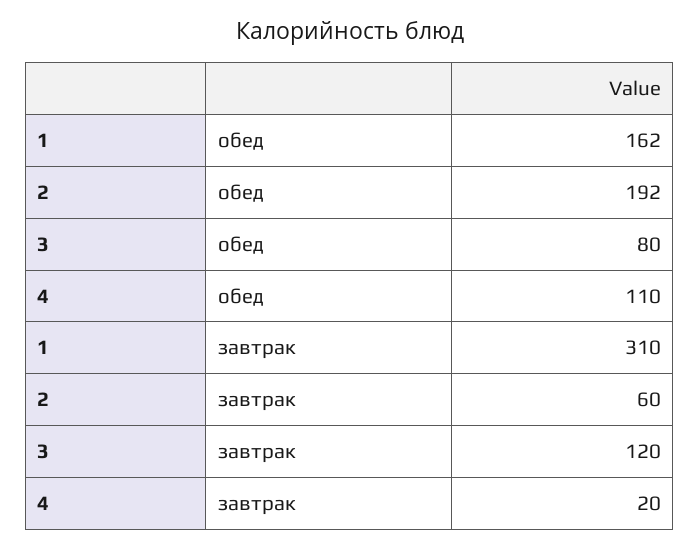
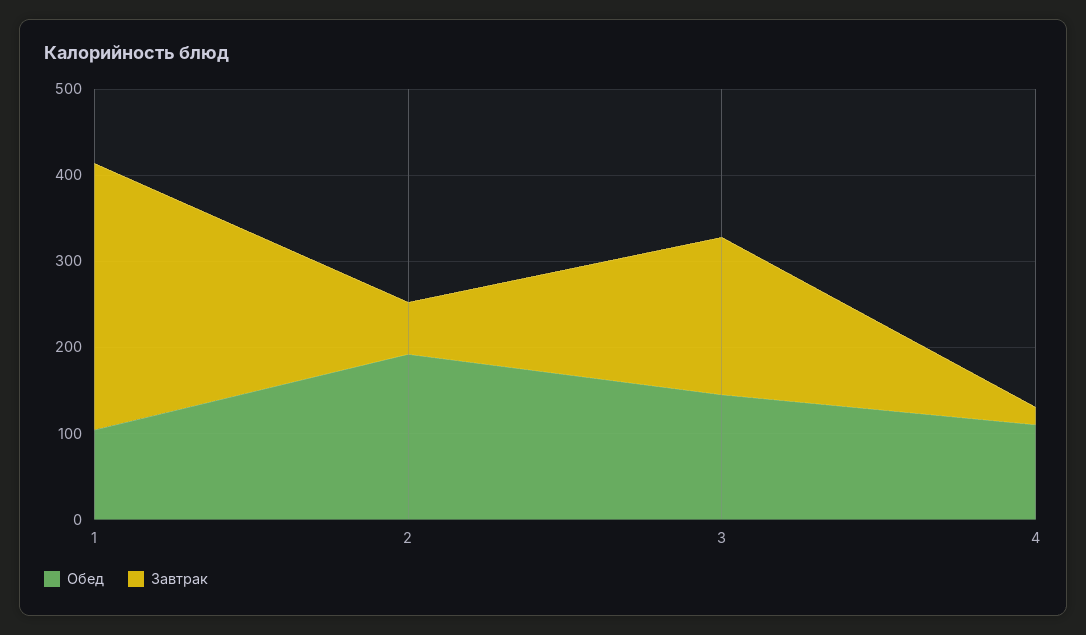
обед, 1: 162 -> 100
обед, 3: 80 -> 140
завтрак, 3: 120 -> 180

